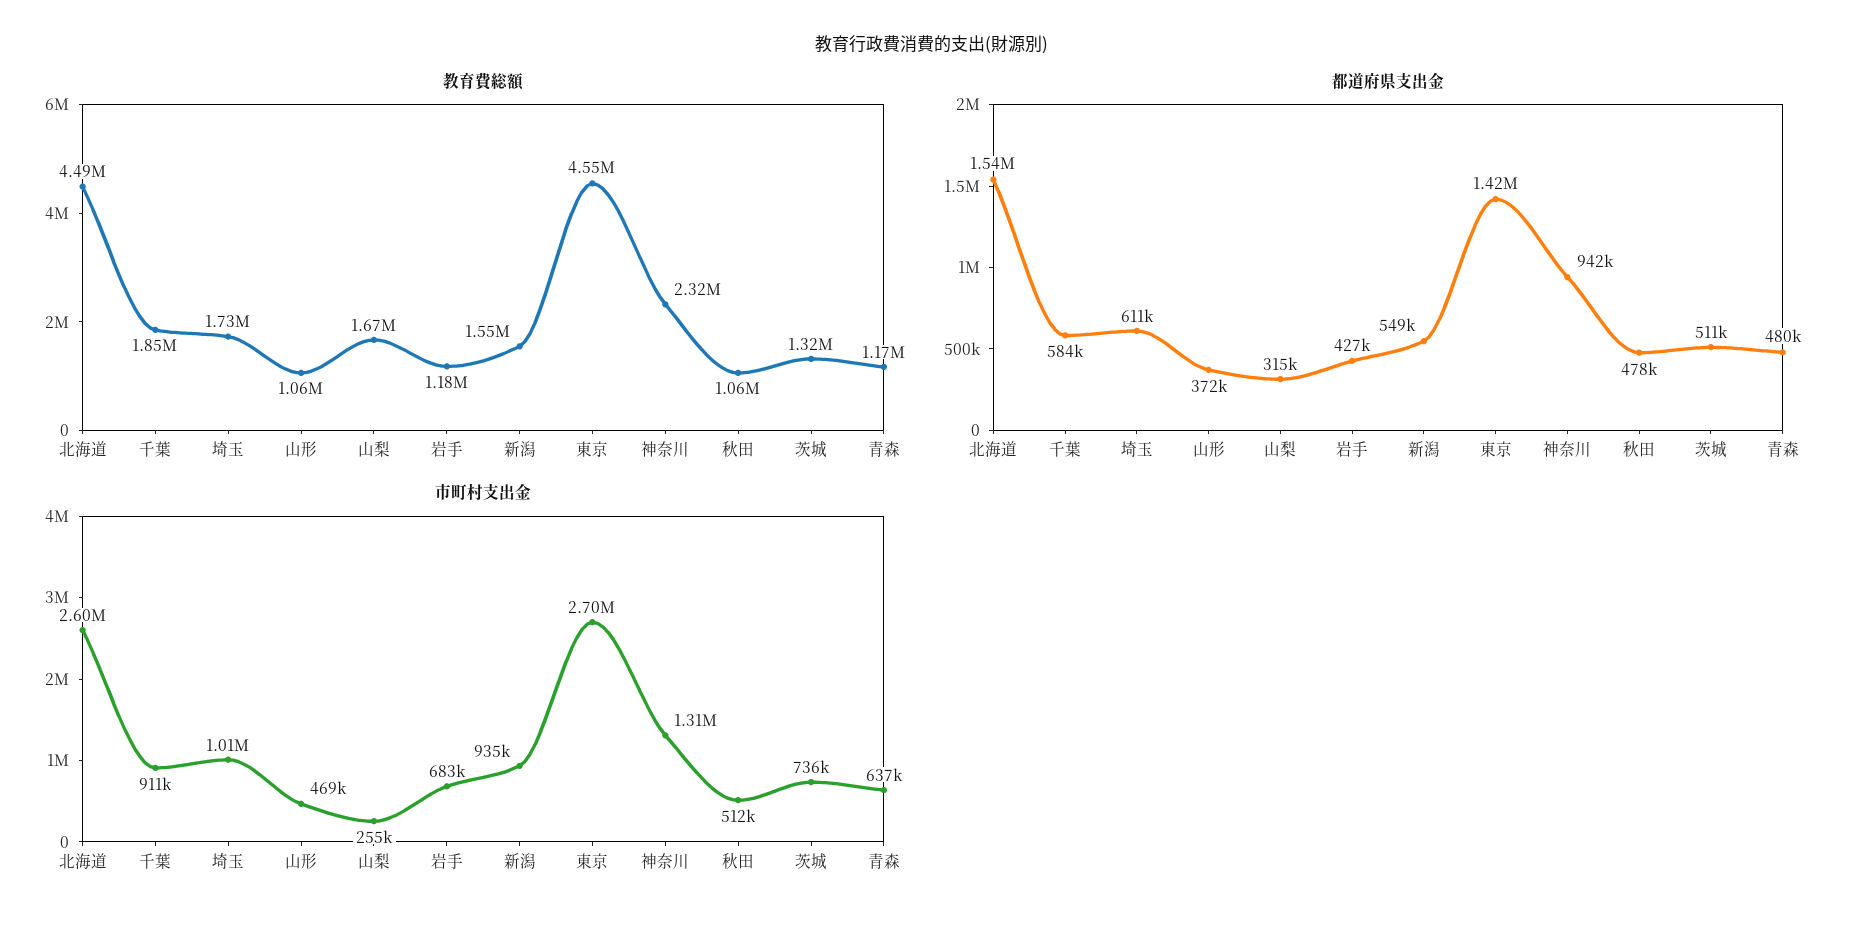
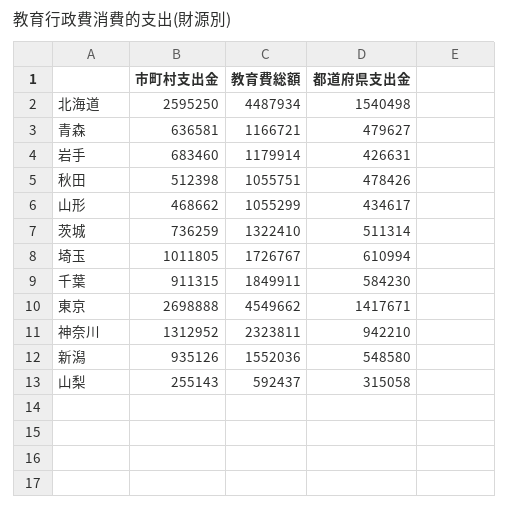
教育費総額, 山梨: 1670000 -> 592437
都道府県支出金, 山形: 372000 -> 434617

